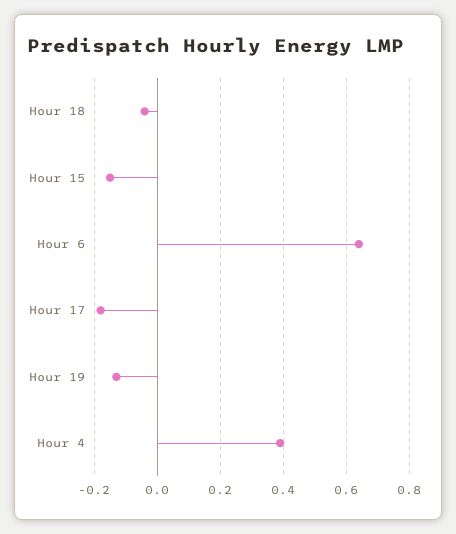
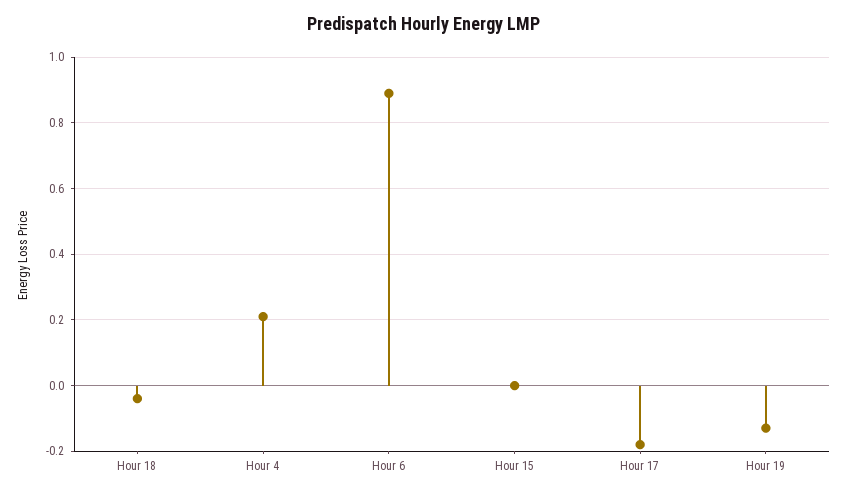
Hour 15: -0.15 -> 0
Hour 6: 0.65 -> 0.9
Hour 4: 0.4 -> 0.2

